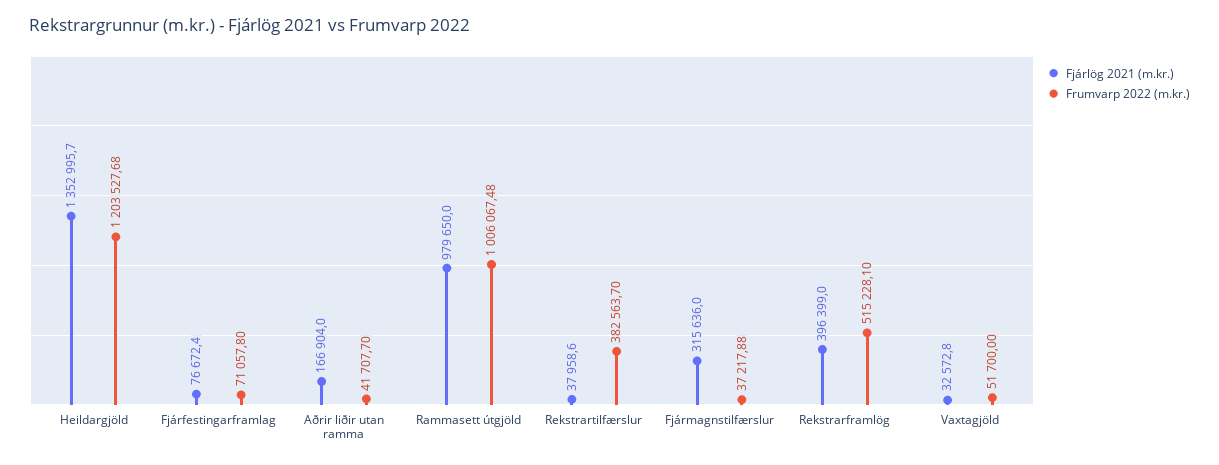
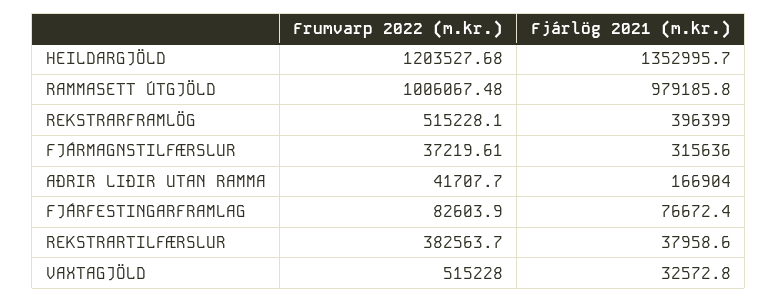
Frumvarp 2022 (m.kr.), Fjárfestingarframlag: 71057.8 -> 82603.9
Fjárlög 2021 (m.kr.), Rammasett útgjöld: 979650 -> 979185.8
Frumvarp 2022 (m.kr.), Fjármagnstilfærslur: 37217.88 -> 37219.61
Frumvarp 2022 (m.kr.), Vaxtagjöld: 51700 -> 515228

